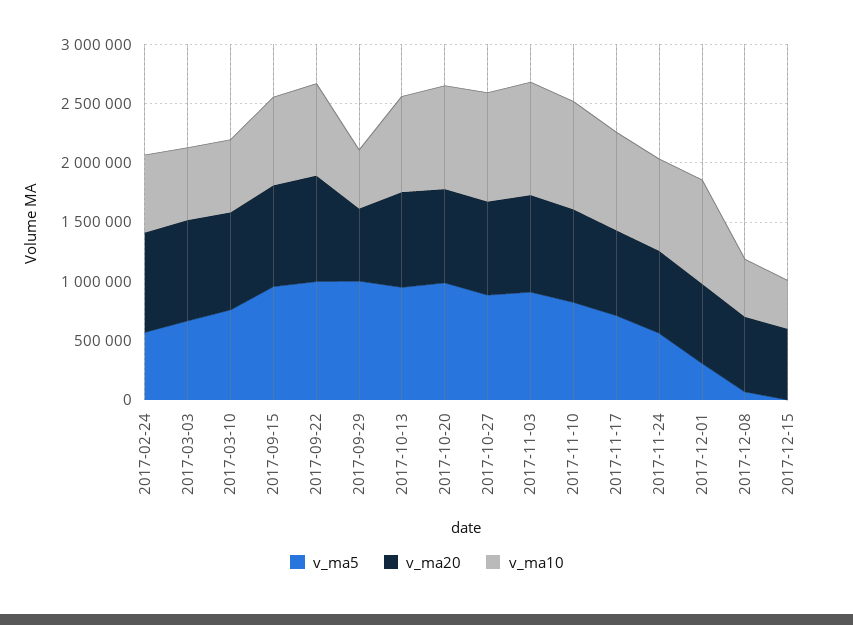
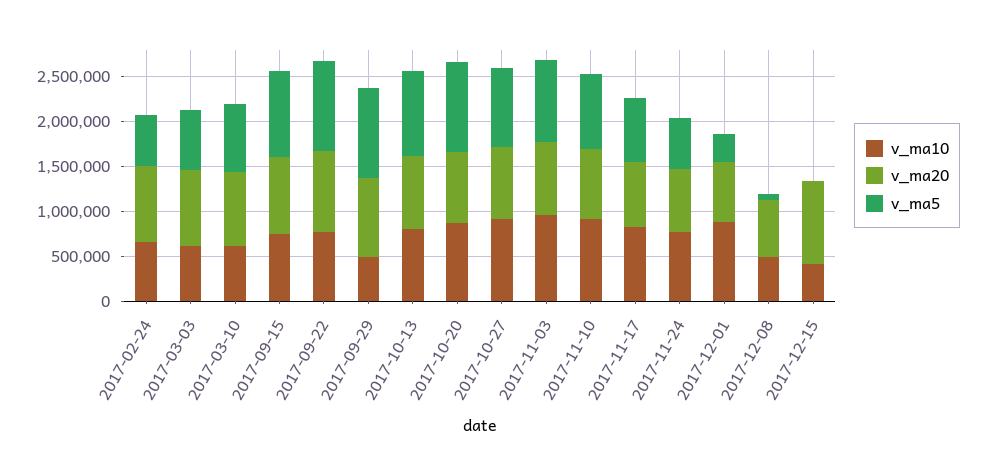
v_ma20, 2017-09-29: 600000 -> 900000
v_ma20, 2017-12-15: 600000 -> 900000

